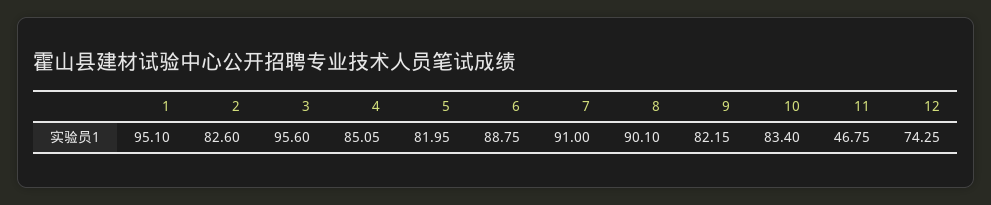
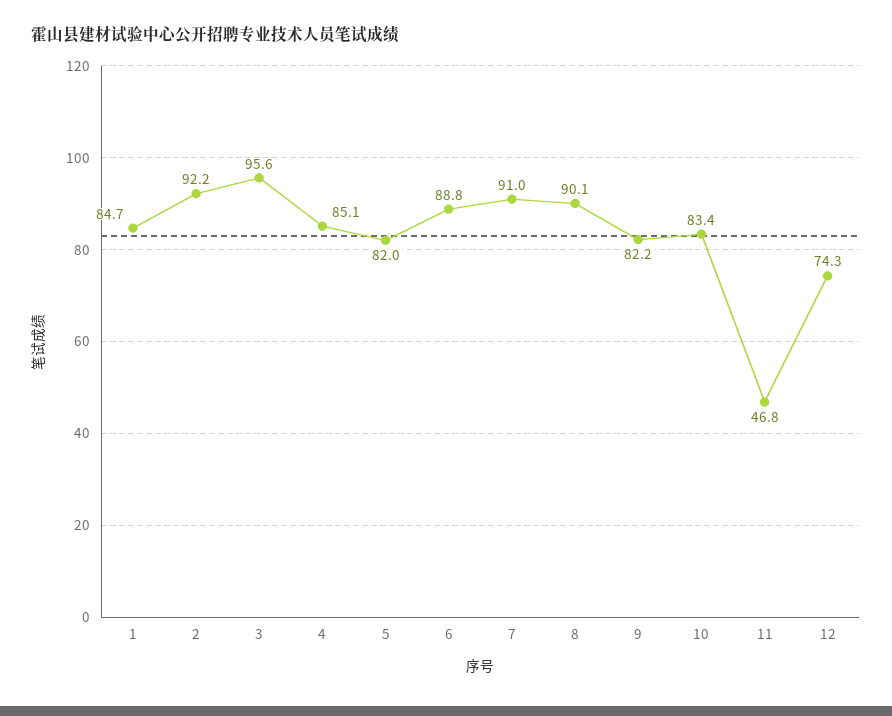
1: 95.1 -> 84.7
2: 82.6 -> 92.2

